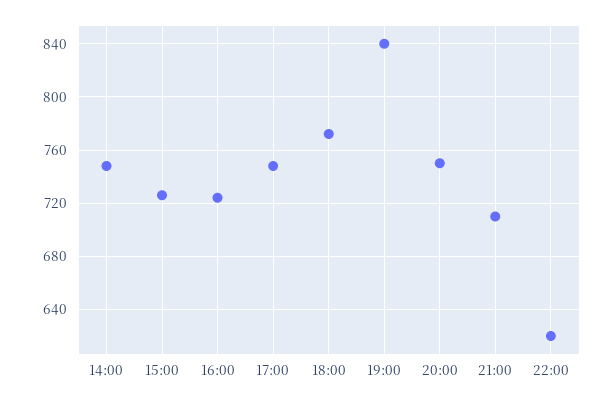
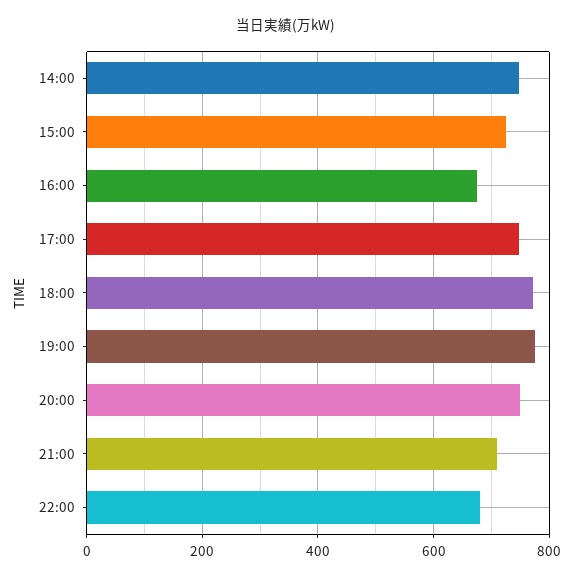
16:00: 725 -> 680
19:00: 840 -> 780
22:00: 620 -> 680

